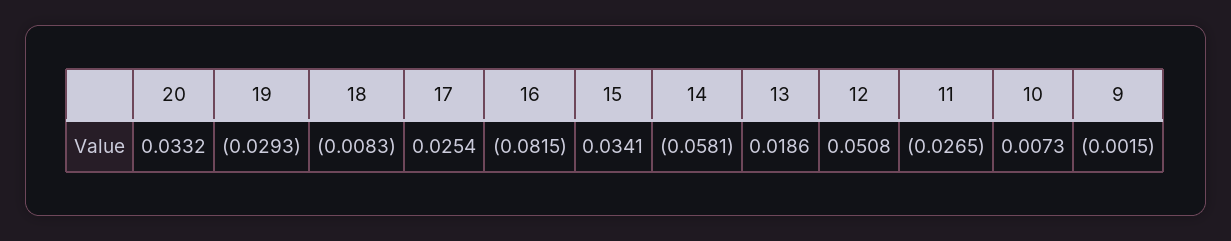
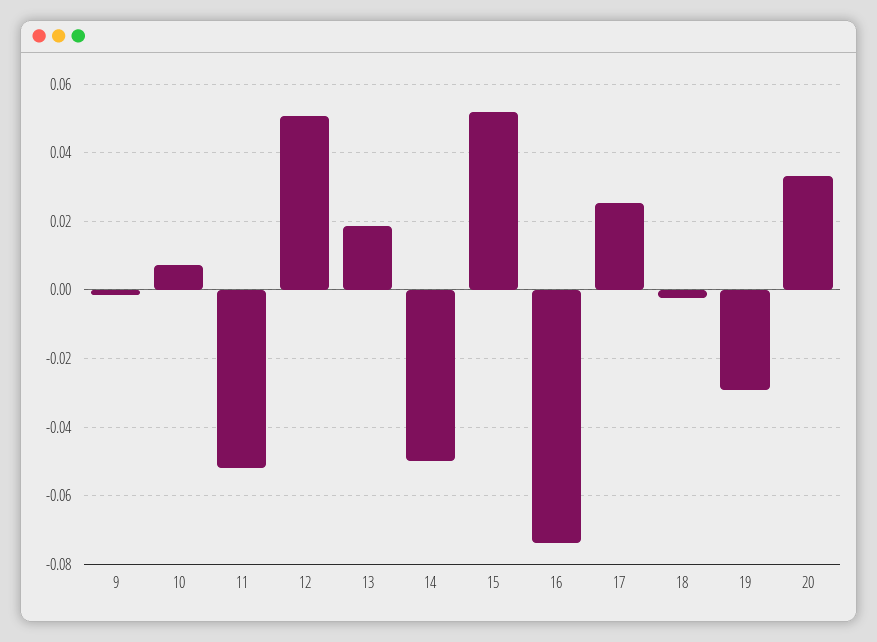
18: -0.0083 -> -0.002
16: -0.0815 -> -0.074
15: 0.0341 -> 0.052
14: -0.0581 -> -0.05
11: -0.0265 -> -0.052

